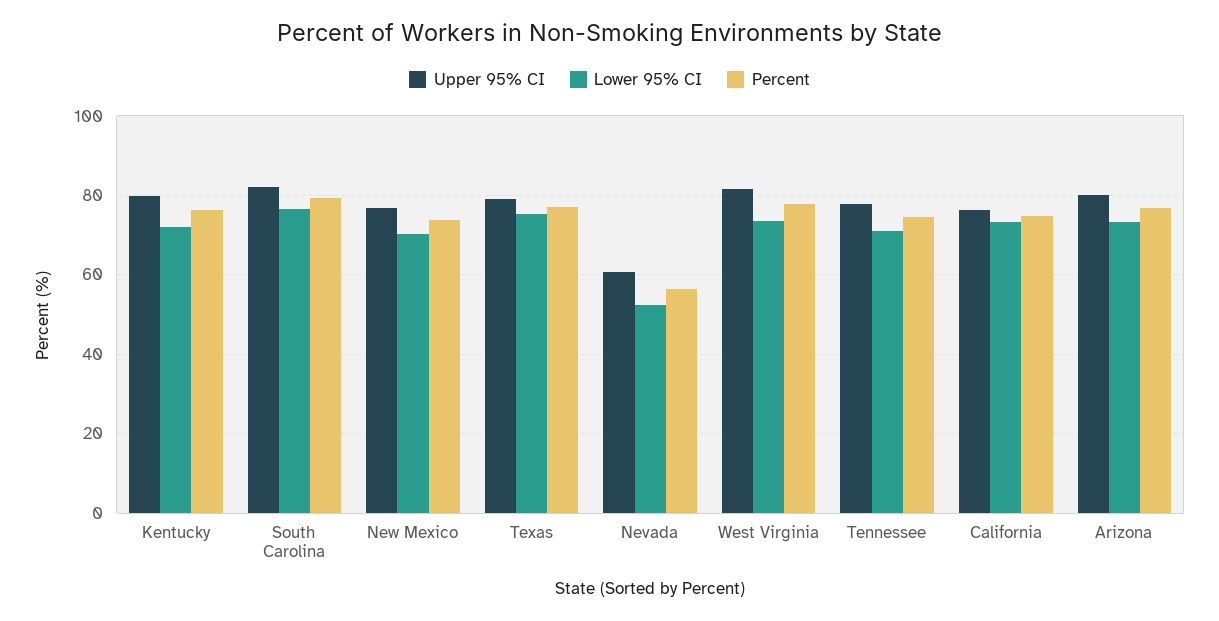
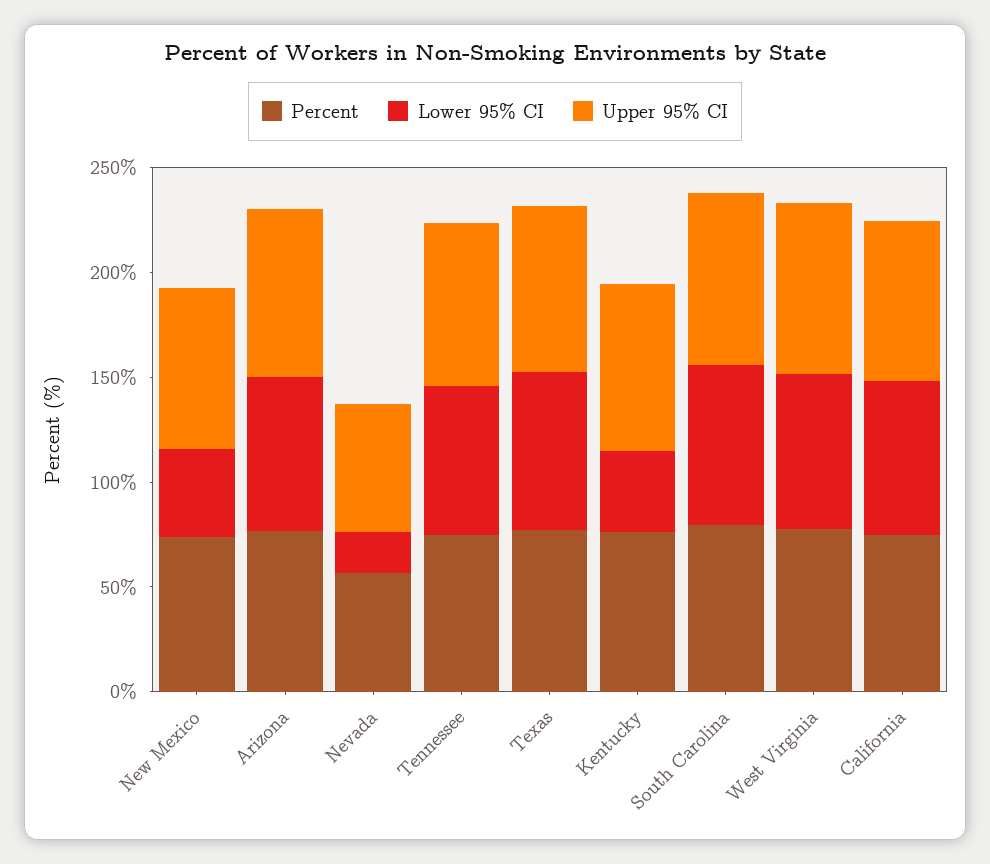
Lower 95% CI, Kentucky: 72 -> 40
Lower 95% CI, New Mexico: 70 -> 40
Lower 95% CI, Nevada: 52 -> 20

